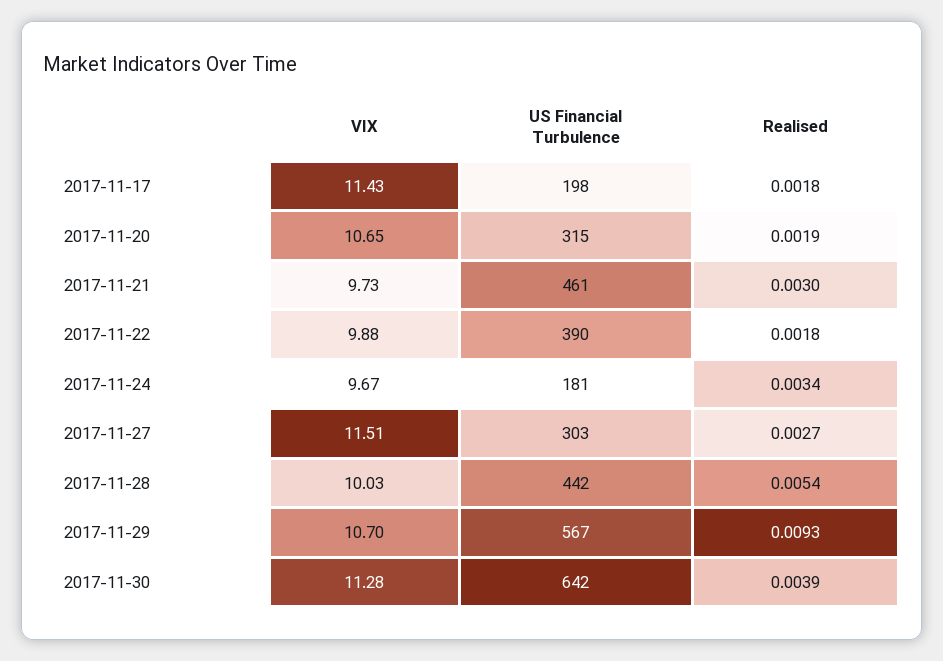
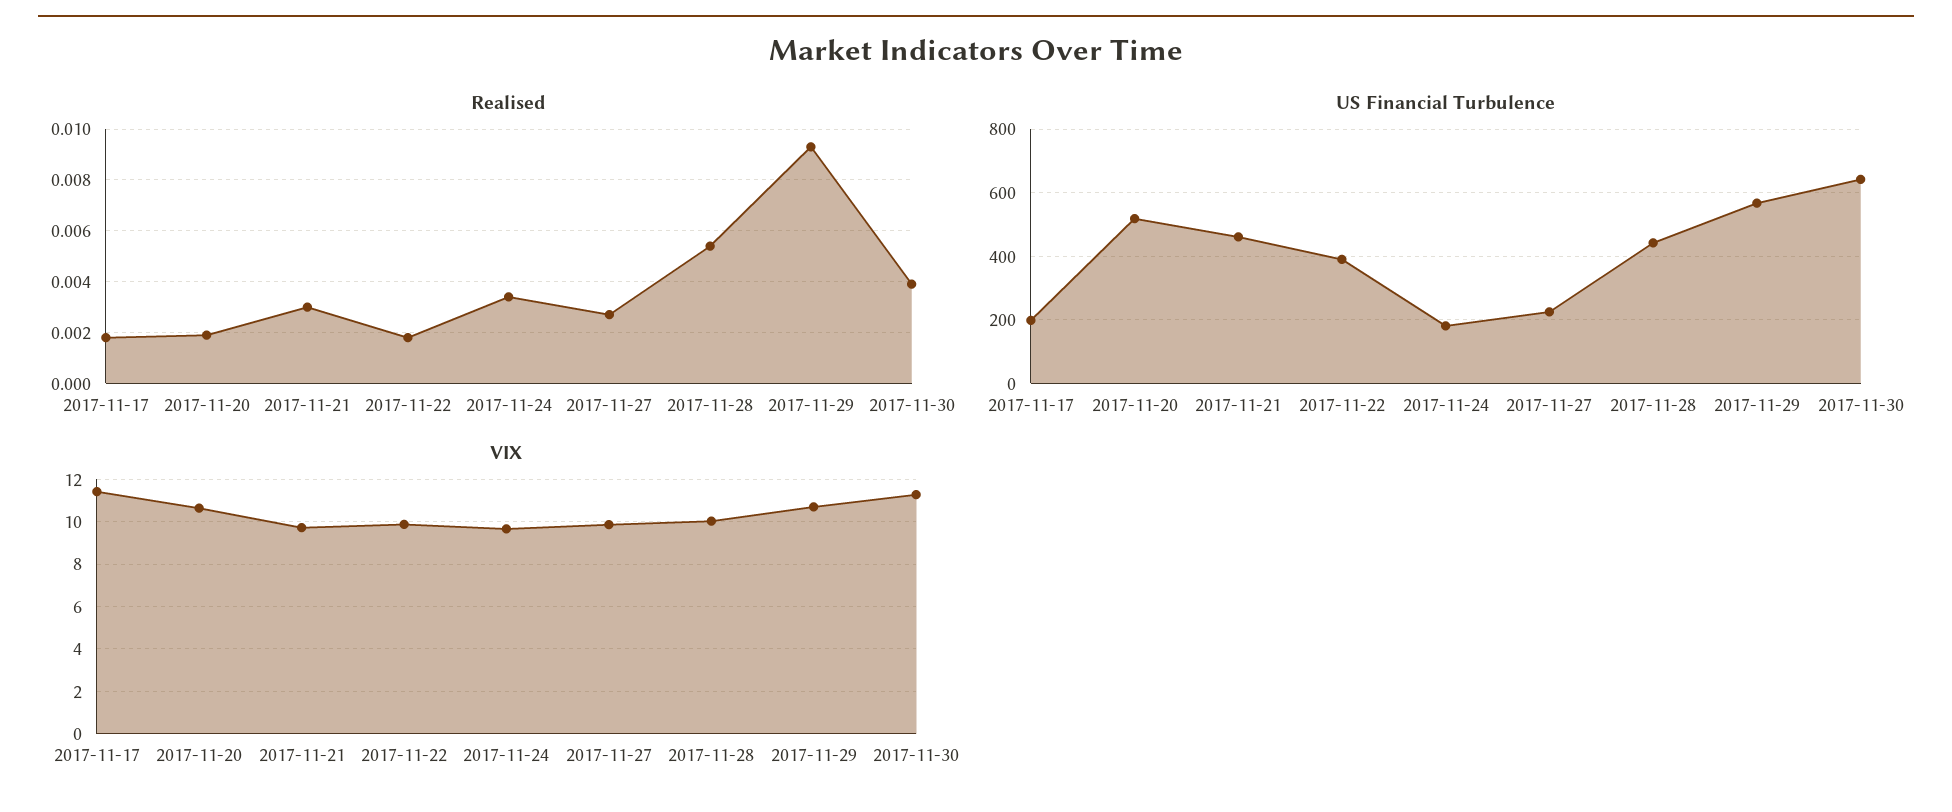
US Financial Turbulence, 2017-11-20: 315 -> 520
VIX, 2017-11-27: 11.51 -> 10
US Financial Turbulence, 2017-11-27: 303 -> 220

